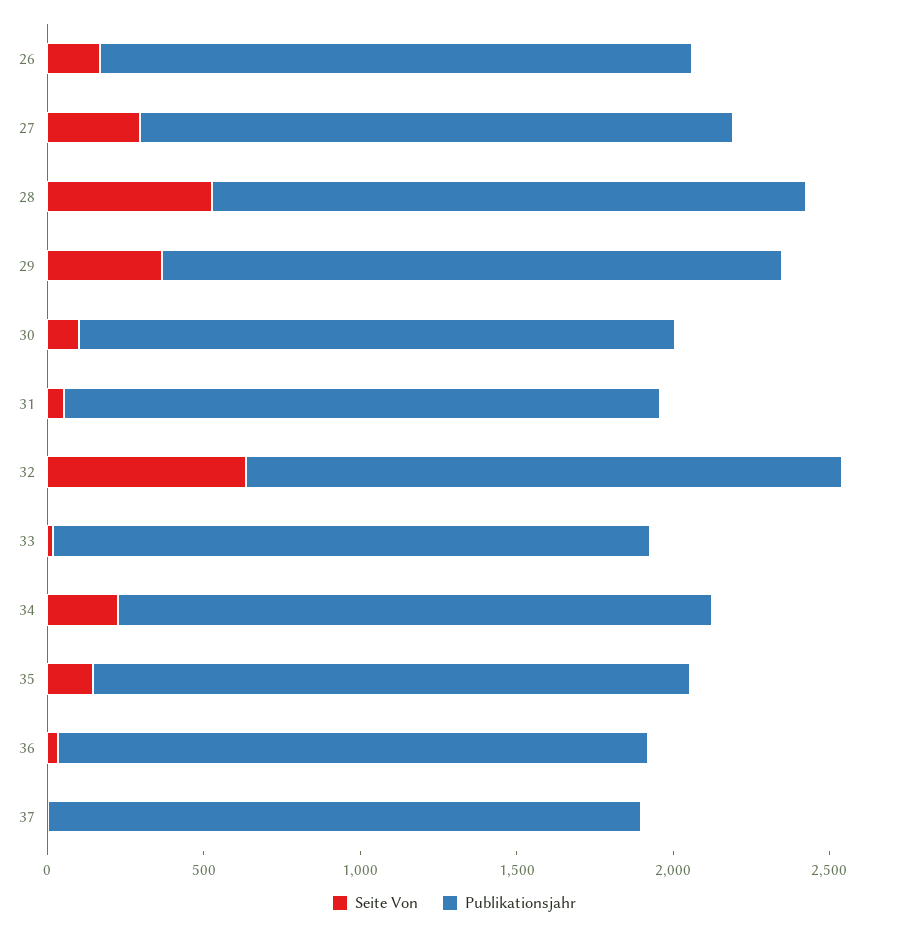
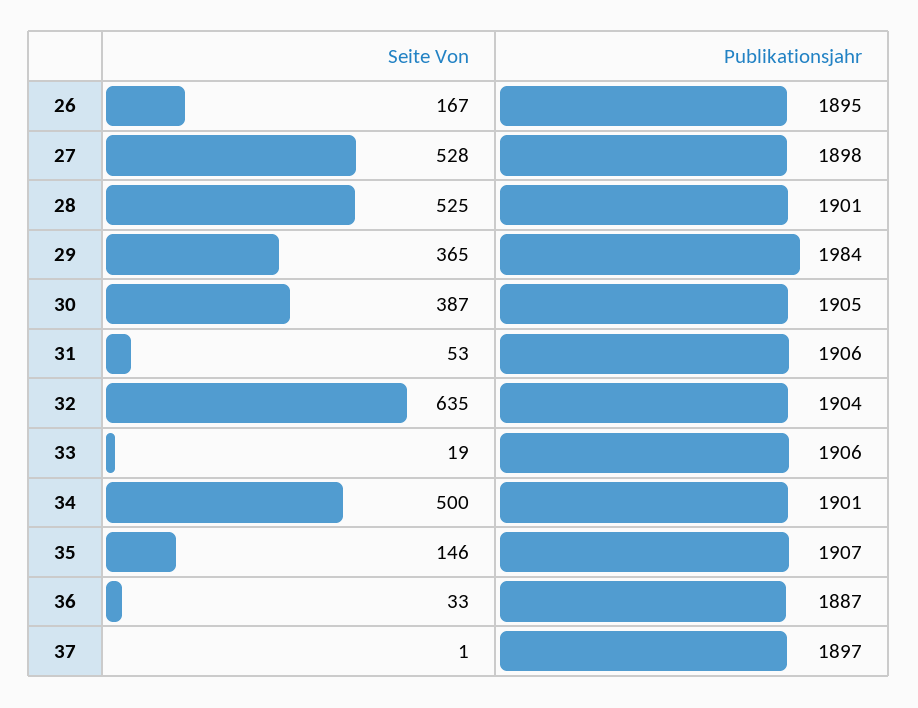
Seite Von, 27: 300 -> 528
Seite Von, 30: 100 -> 387
Seite Von, 34: 200 -> 500

